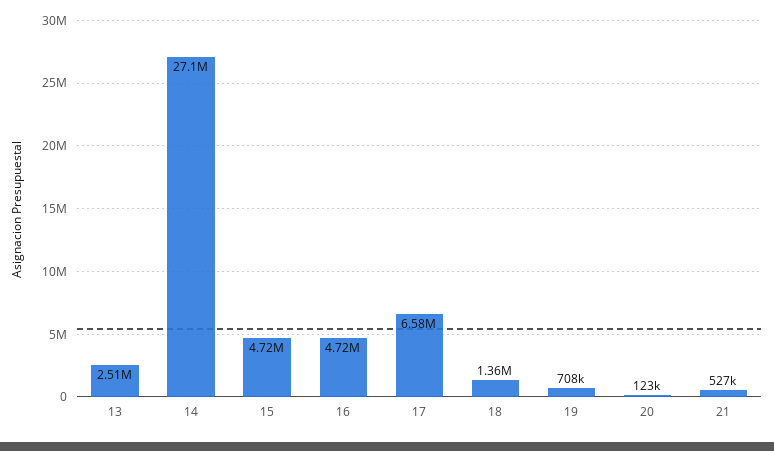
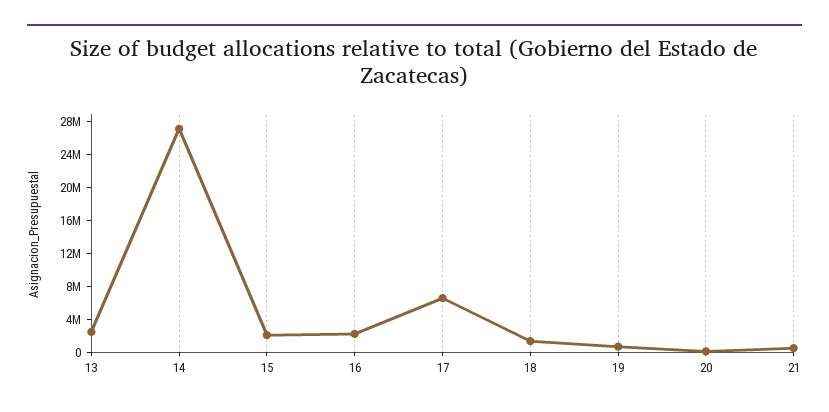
15: 4720000 -> 2000000
16: 4720000 -> 2000000

